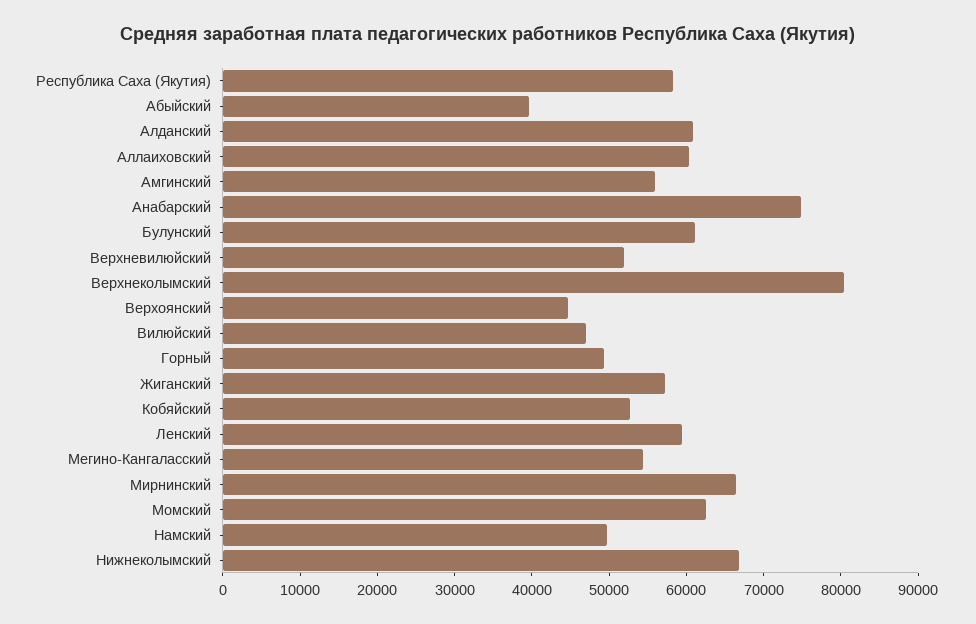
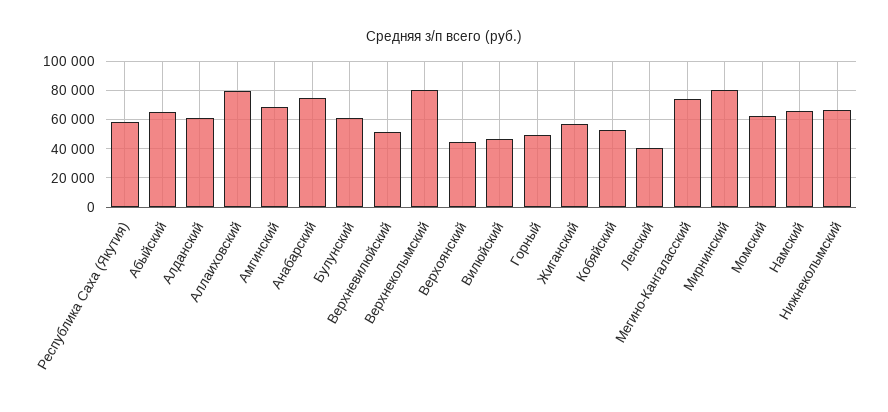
Абыйский: 40000 -> 65000
Аллаиховский: 60000 -> 80000
Амгинский: 56000 -> 70000
Ленский: 60000 -> 40000
Мегино-Кангаласский: 54000 -> 75000
Мирнинский: 66000 -> 80000
Намский: 50000 -> 65000

